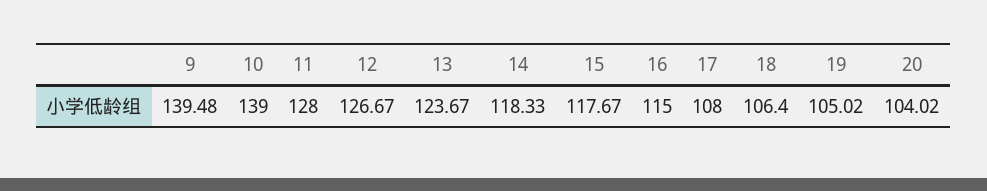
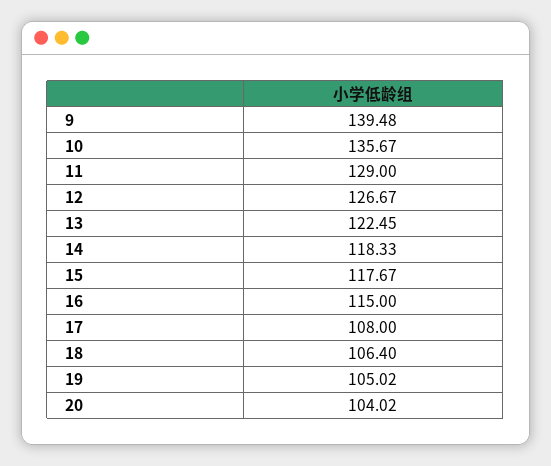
10: 139 -> 135.67
11: 128 -> 129
13: 123.67 -> 122.45

